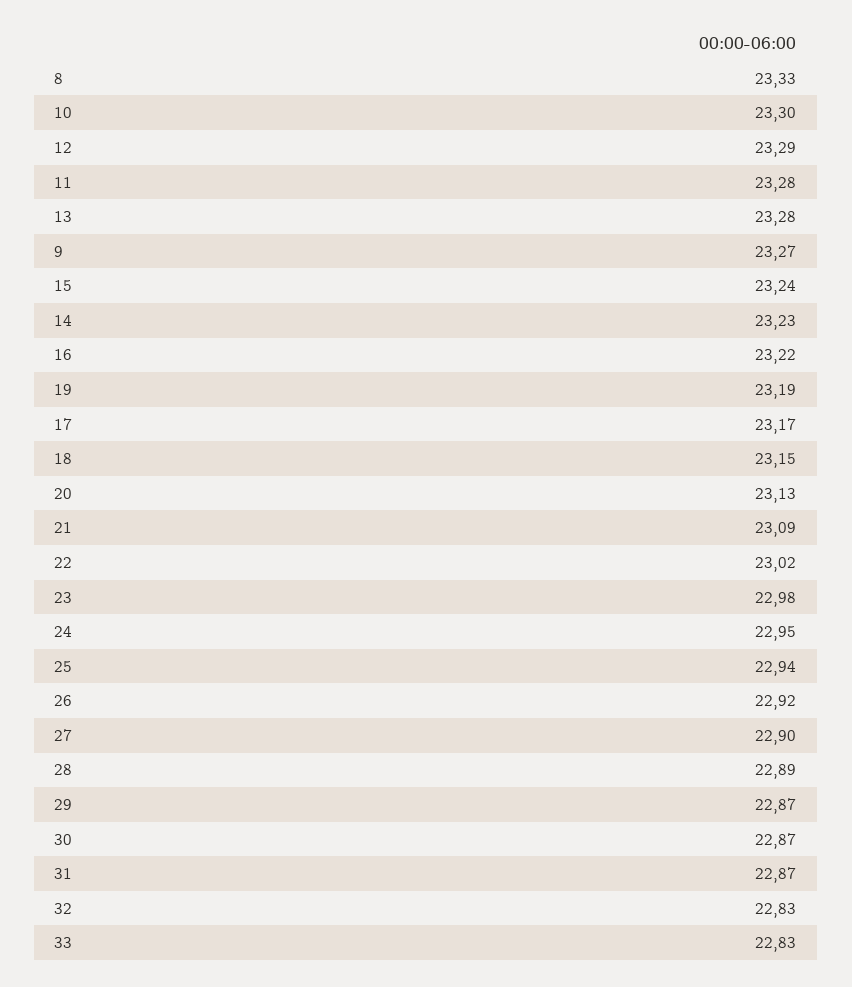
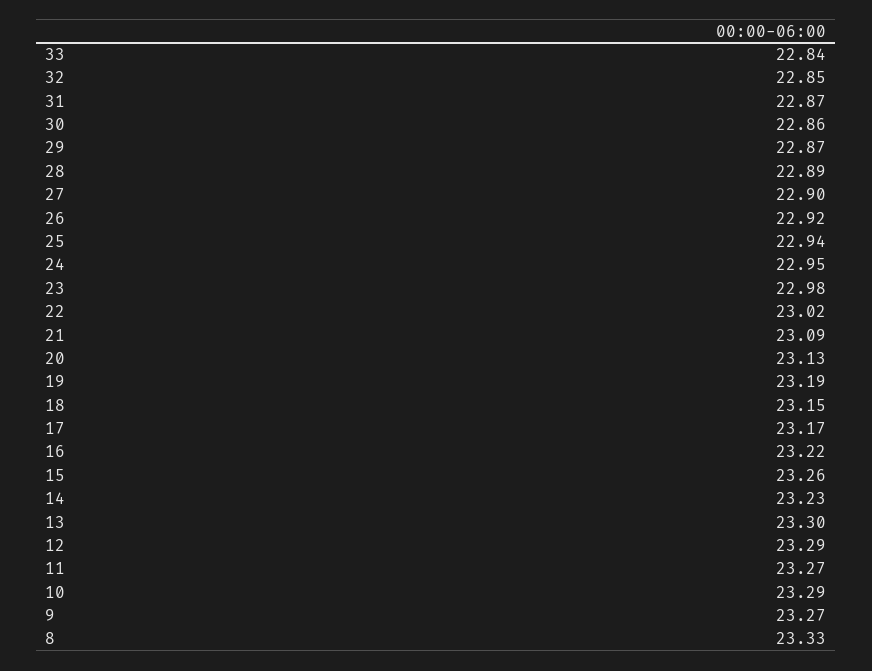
10: 23.3 -> 23.29
11: 23.28 -> 23.27
13: 23.28 -> 23.3
15: 23.24 -> 23.26
30: 22.87 -> 22.86
32: 22.83 -> 22.85
33: 22.83 -> 22.84

